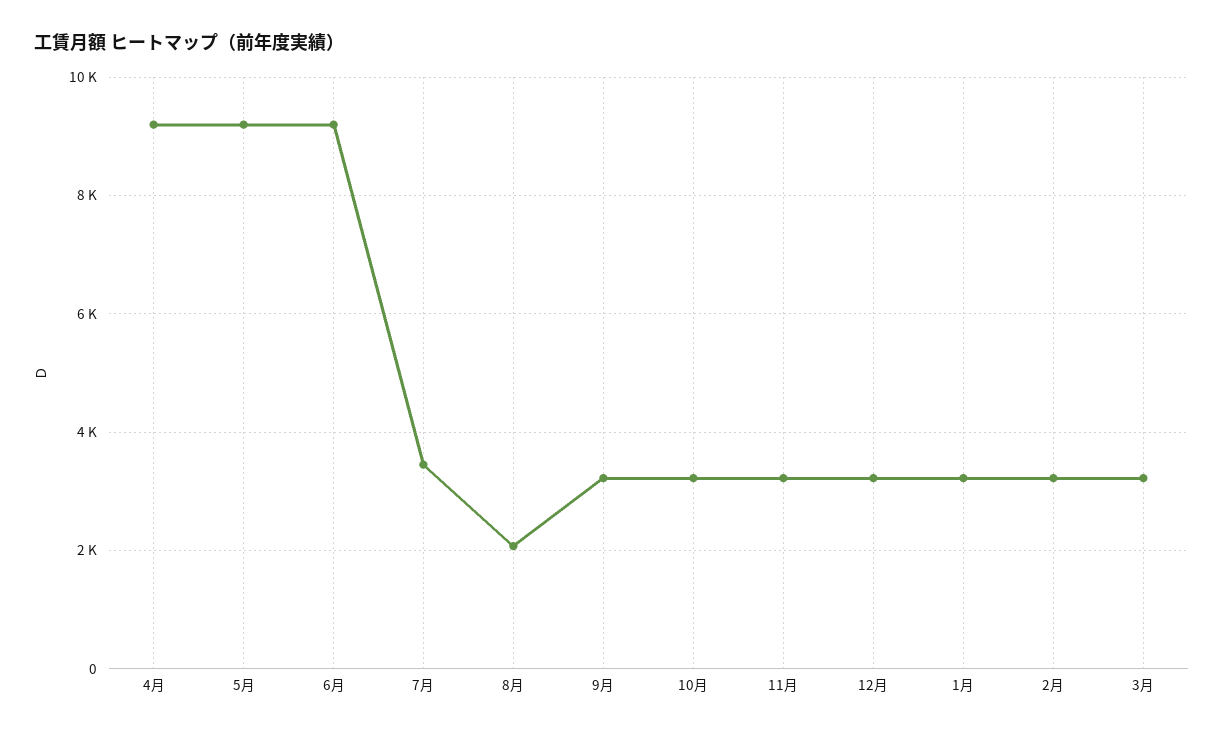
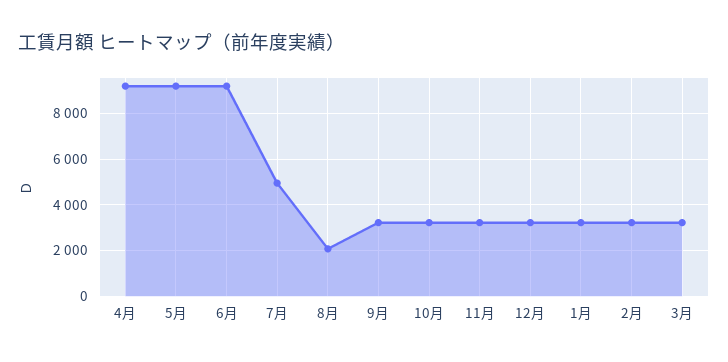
7月: 3400 -> 5000

